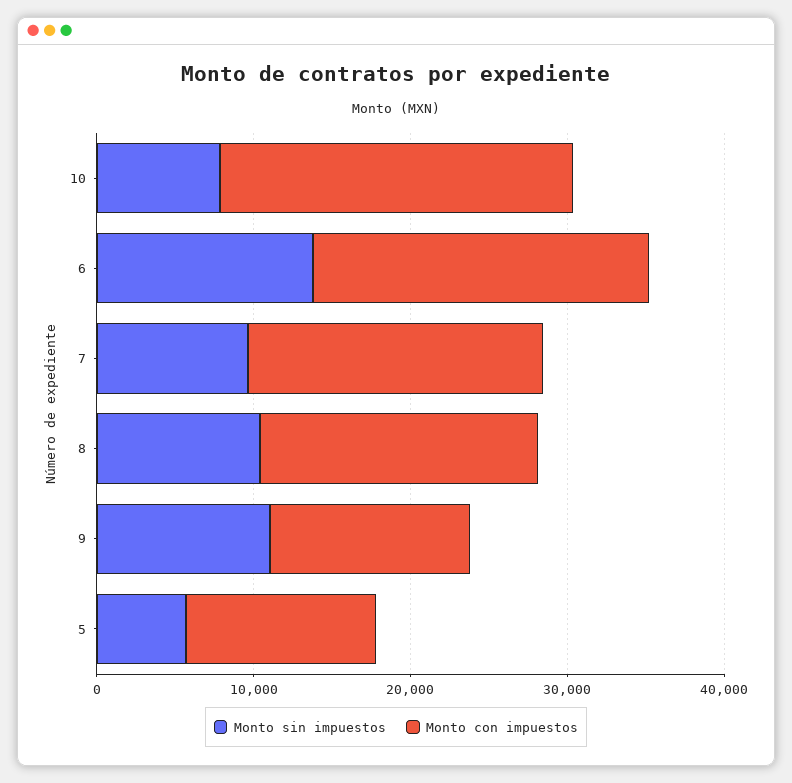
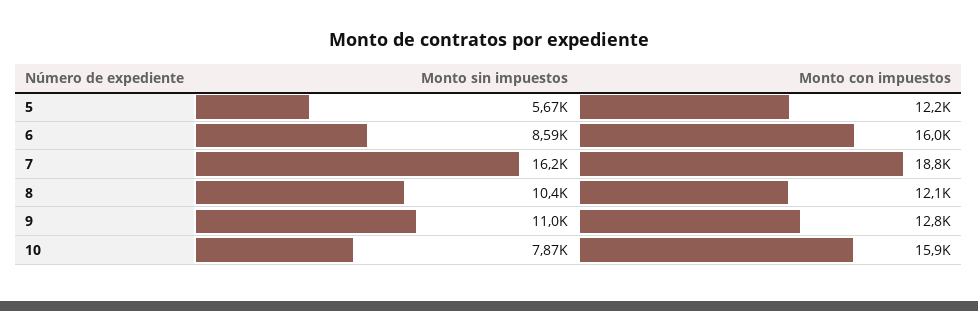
Monto con impuestos, 10: 22000 -> 15900
Monto sin impuestos, 6: 14000 -> 8590
Monto con impuestos, 6: 22000 -> 16000
Monto sin impuestos, 7: 10000 -> 16200
Monto con impuestos, 8: 18000 -> 12100

